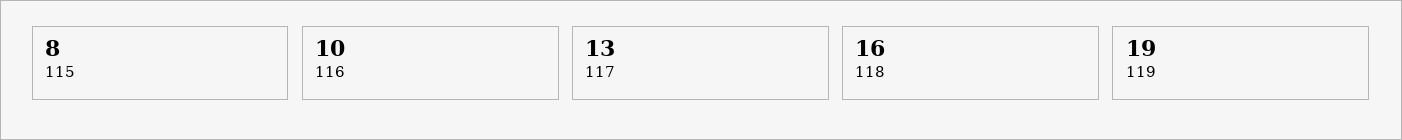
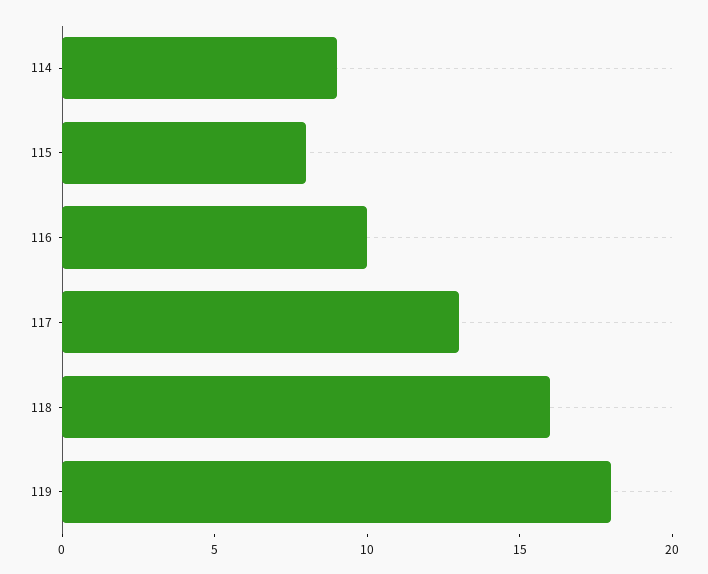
119: 19 -> 18
114: none -> 9

